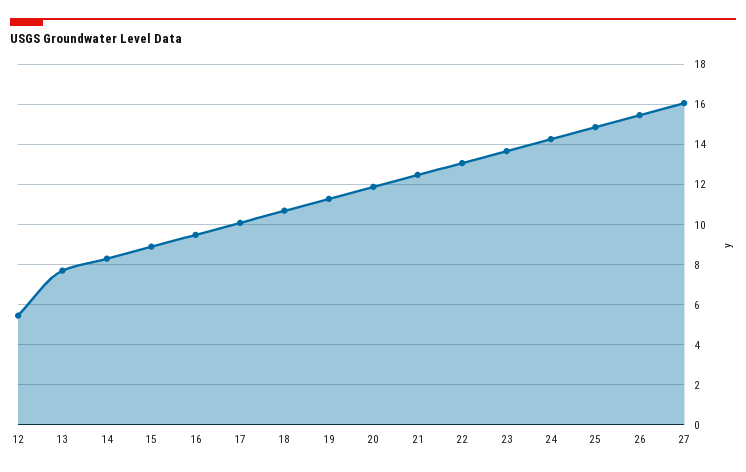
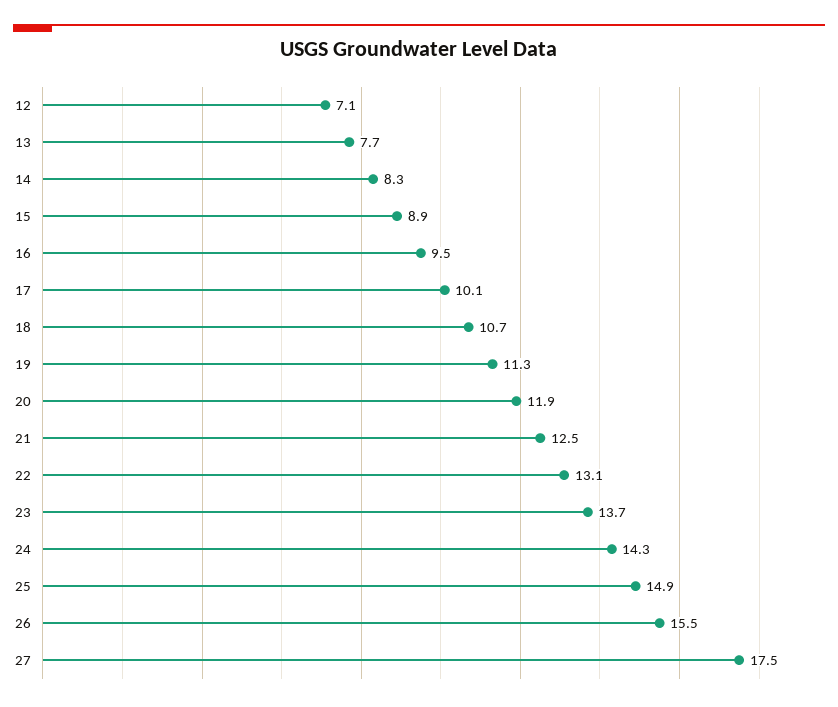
12: 5.5 -> 7.1
27: 16 -> 17.5

